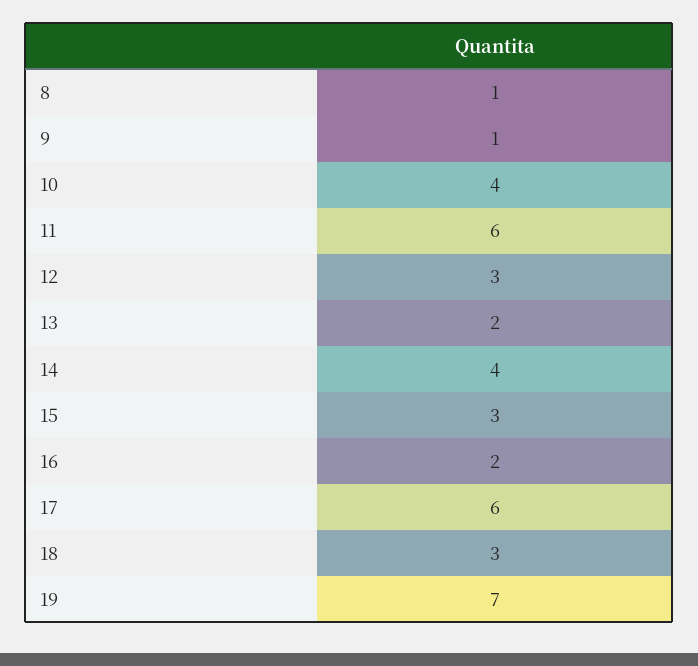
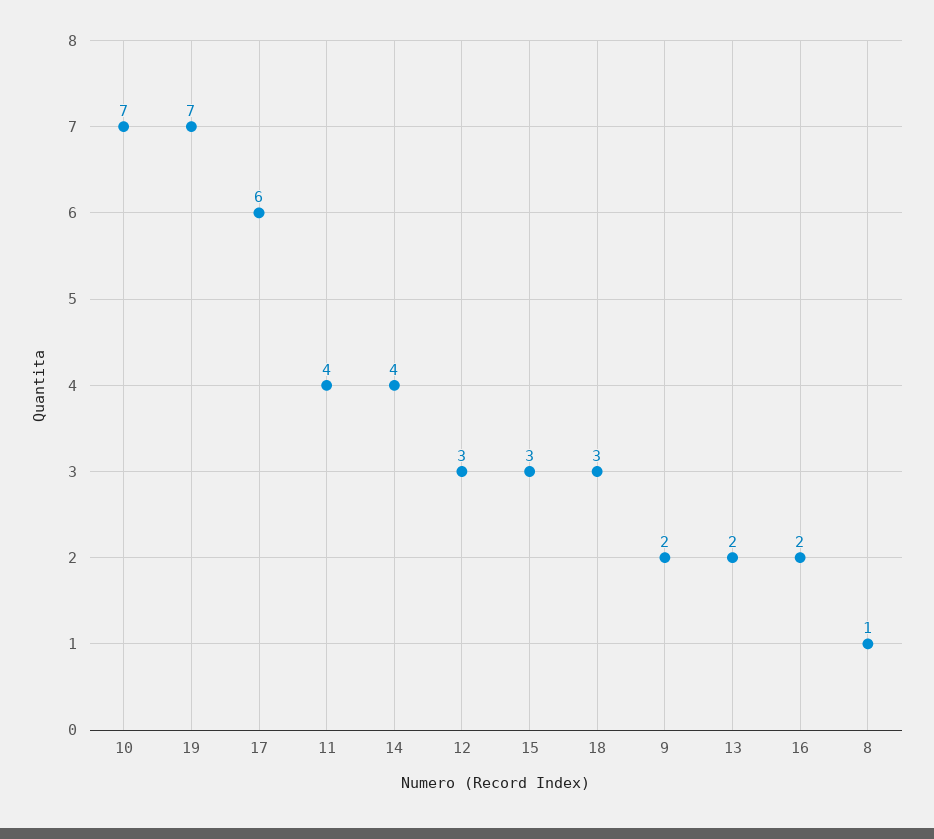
9: 1 -> 2
10: 4 -> 7
11: 6 -> 4

